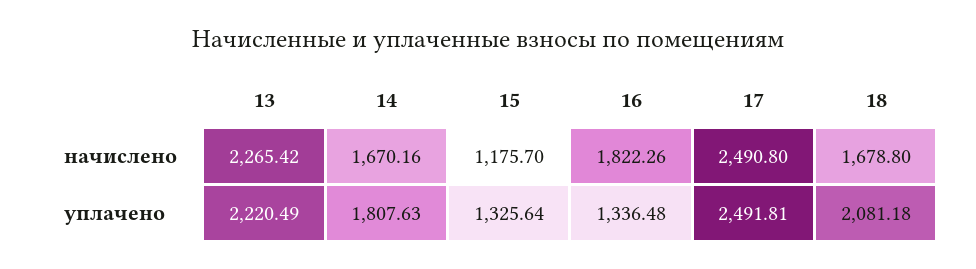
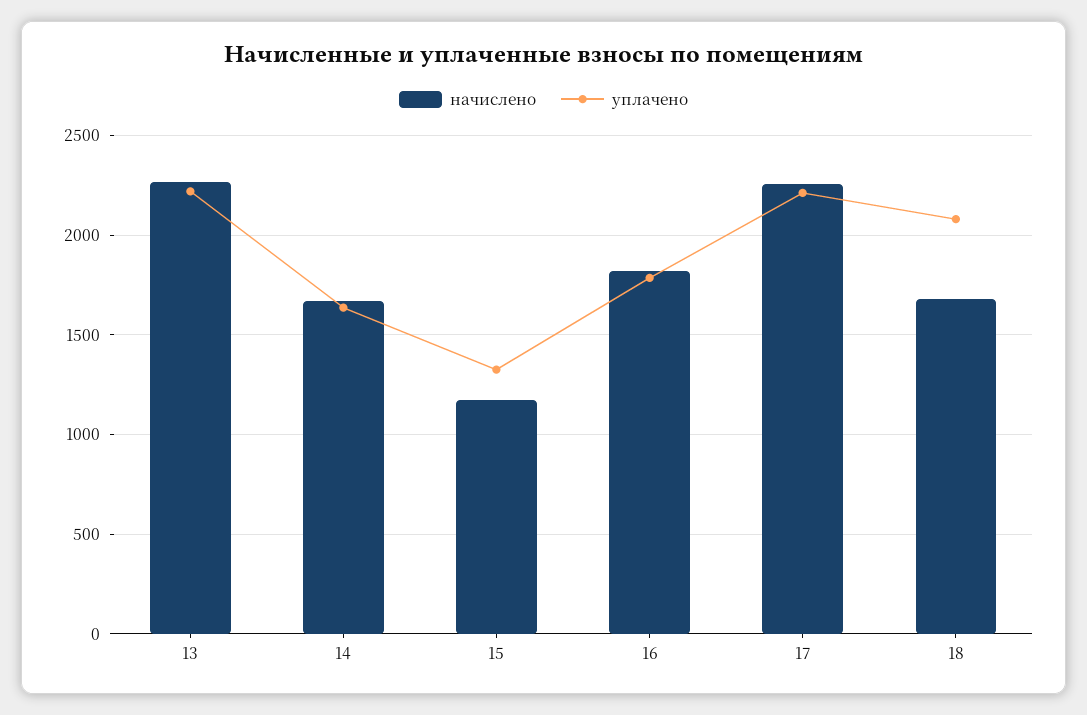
начислено, 17: 2490.8 -> 2250
уплачено, 14: 1807.63 -> 1650
уплачено, 16: 1336.48 -> 1800
уплачено, 17: 2491.81 -> 2200

